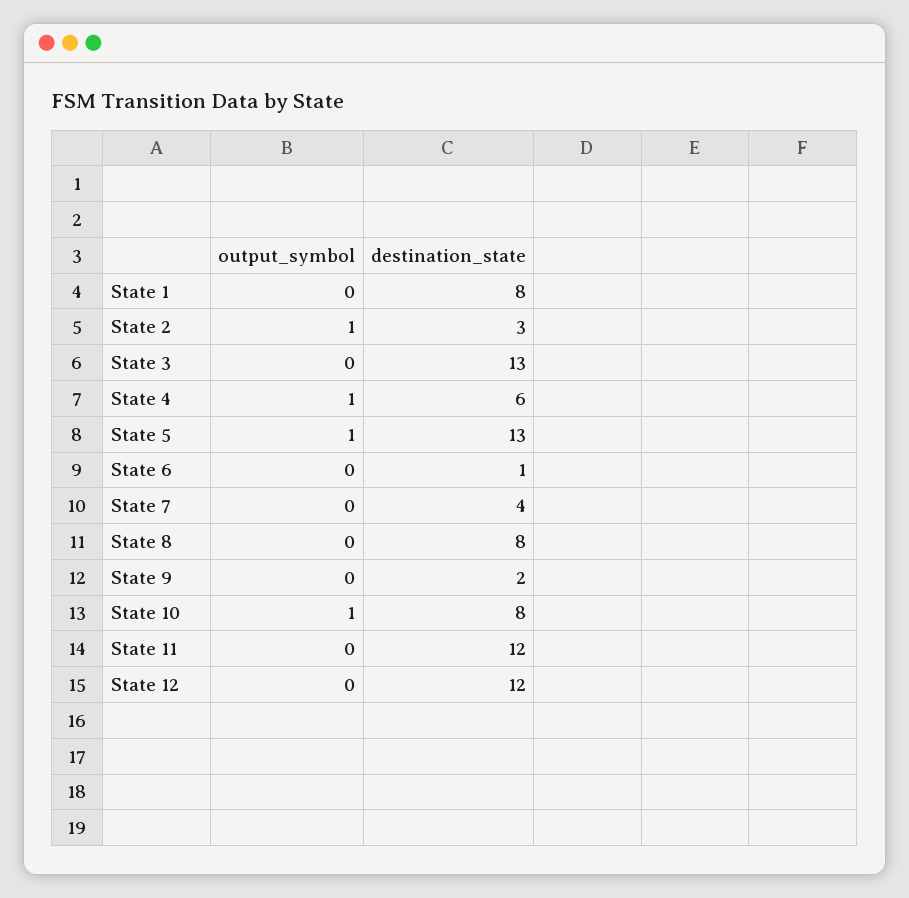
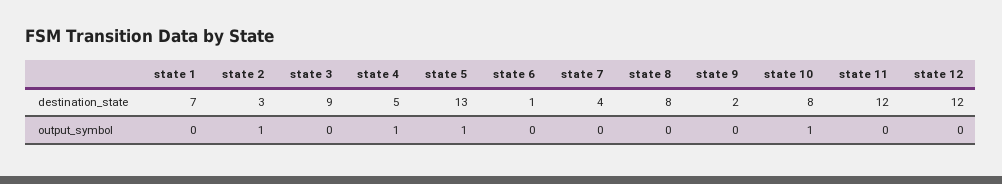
destination_state, State 1: 8 -> 7
destination_state, State 3: 13 -> 9
destination_state, State 4: 6 -> 5

